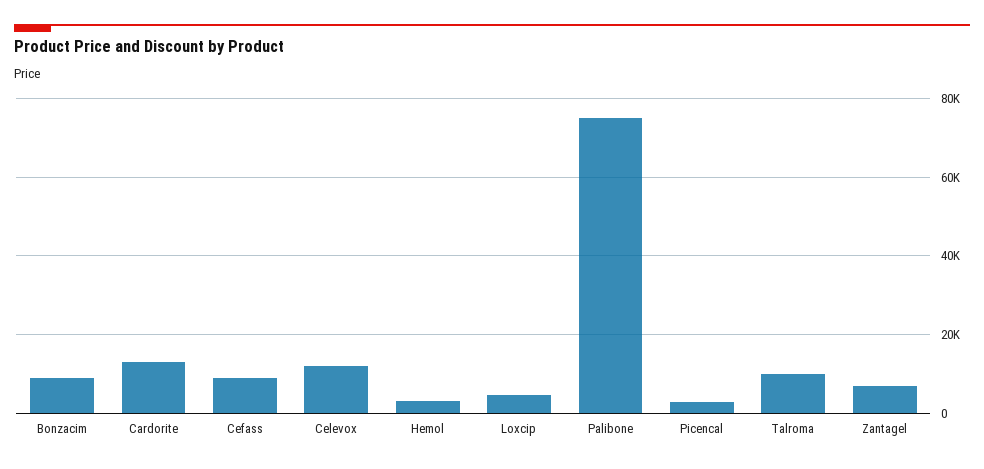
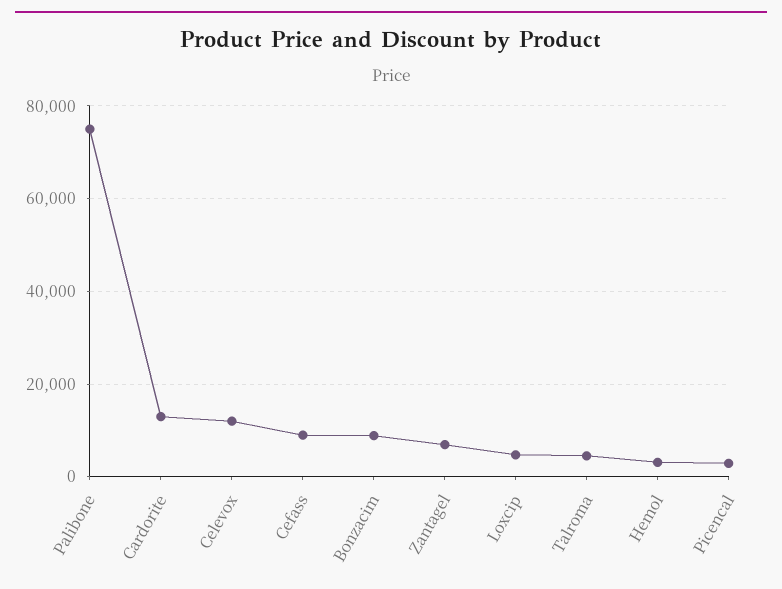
Talroma: 10000 -> 4000

